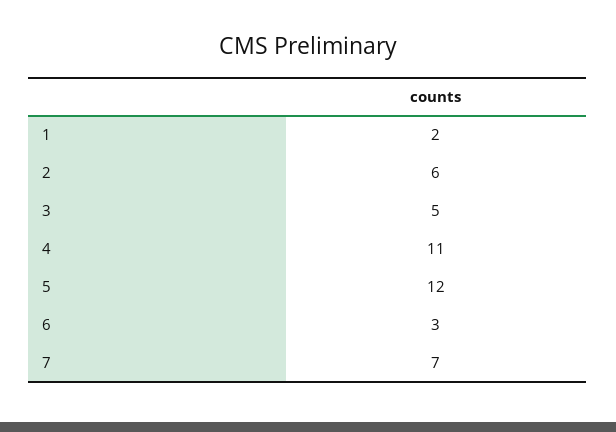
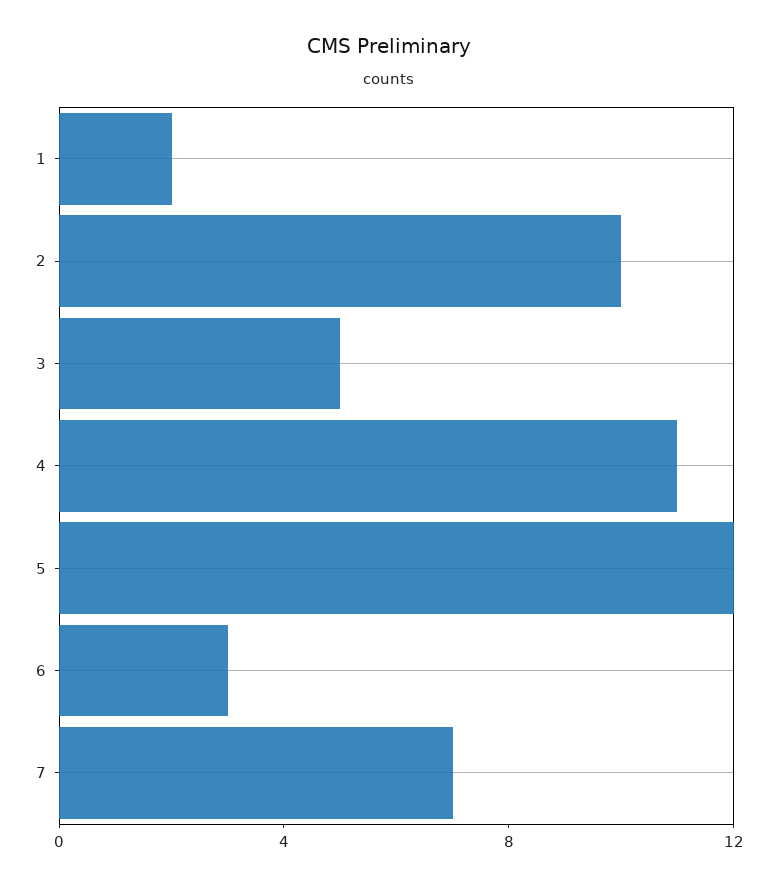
2: 6 -> 10

